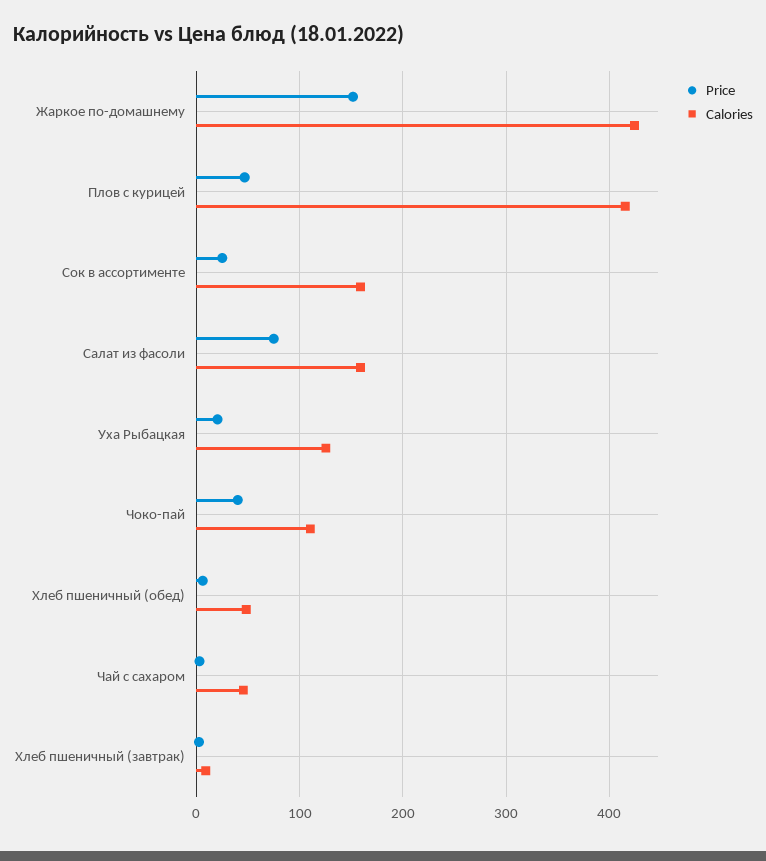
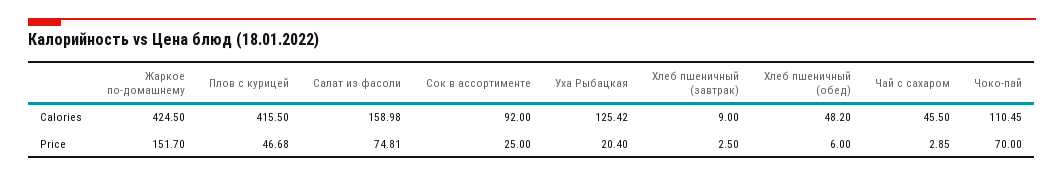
Calories, Сок в ассортименте: 160 -> 92
Price, Чоко-пай: 40 -> 70

